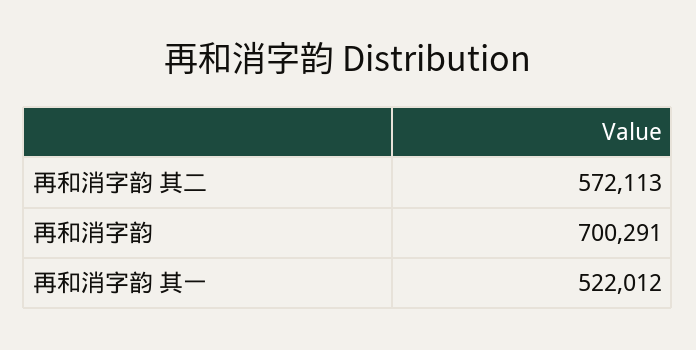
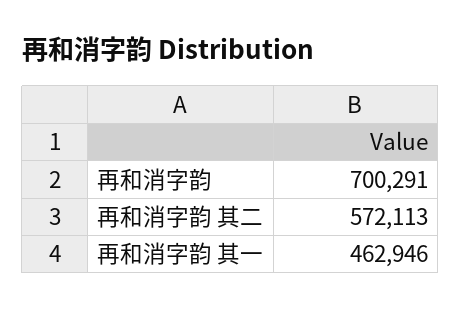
再和消字韵 其一: 522012 -> 462946

